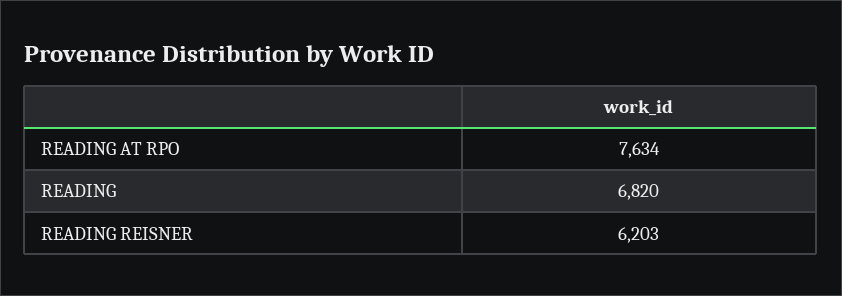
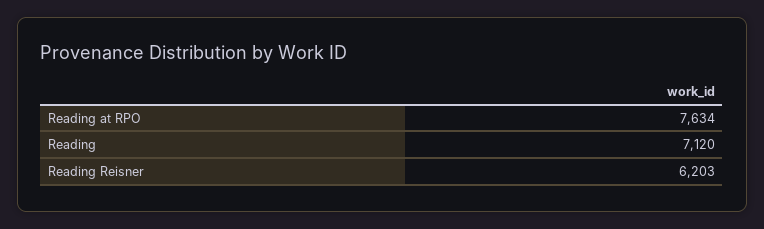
READING: 6820 -> 7120

